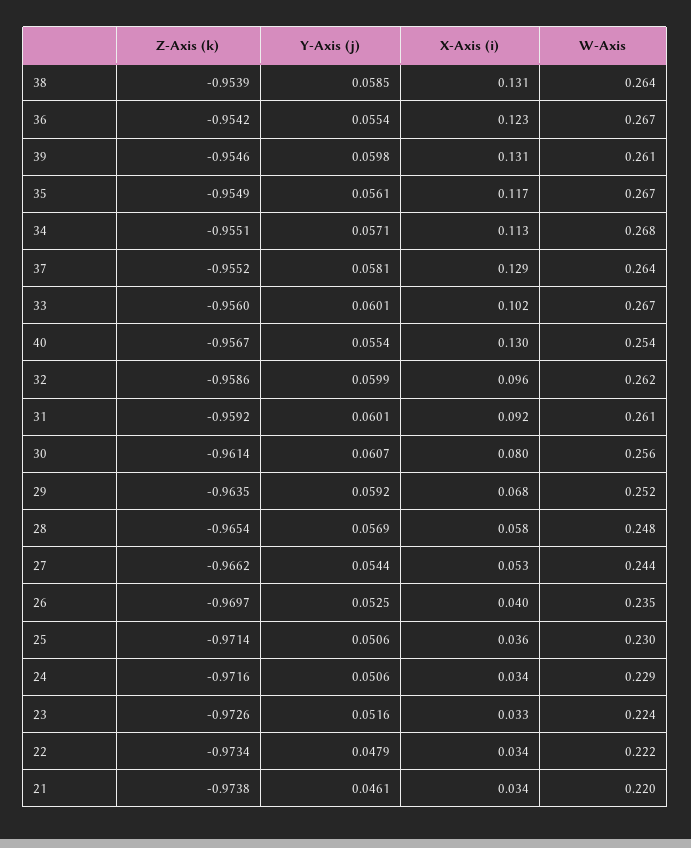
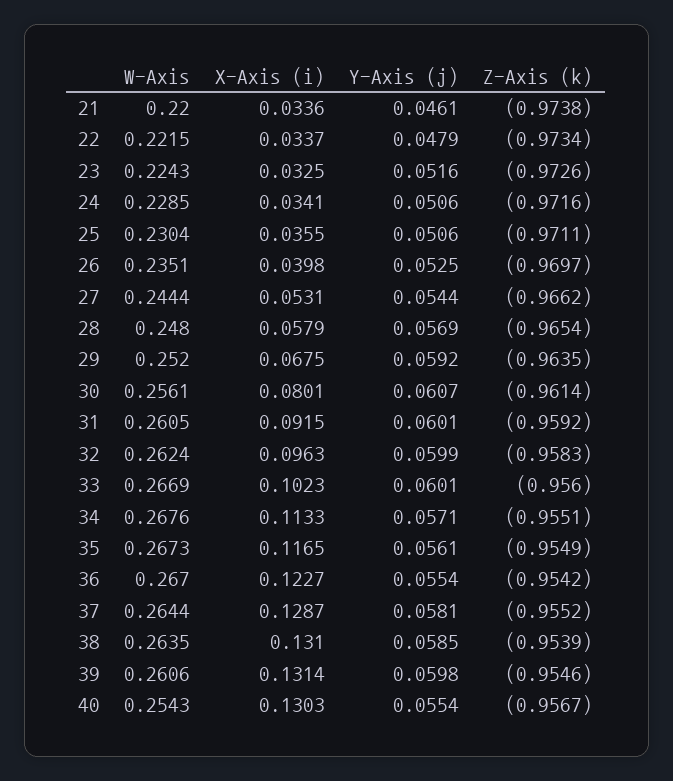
Z-Axis (k), 32: -0.9586 -> -0.9583
Z-Axis (k), 25: -0.9714 -> -0.9711

